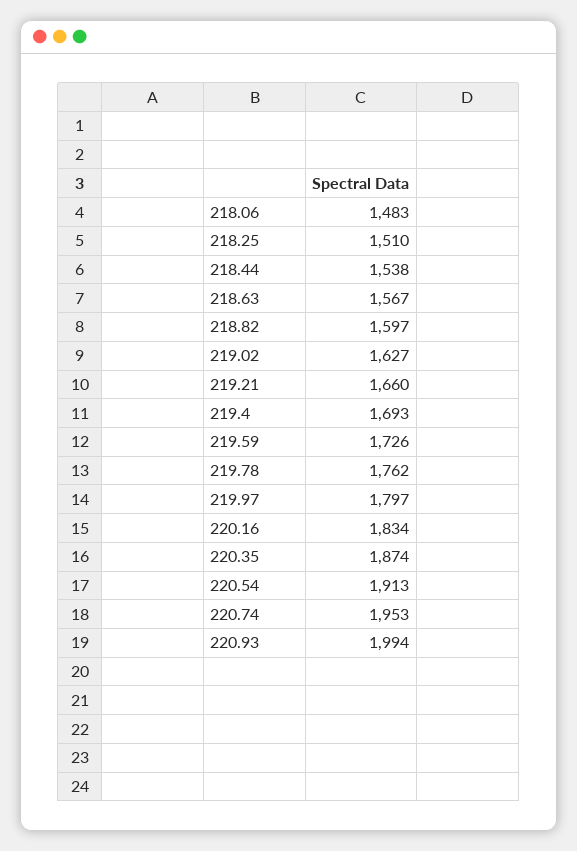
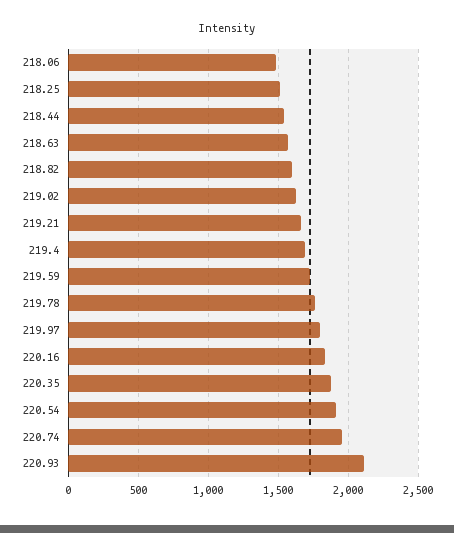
220.93: 1994 -> 2100

